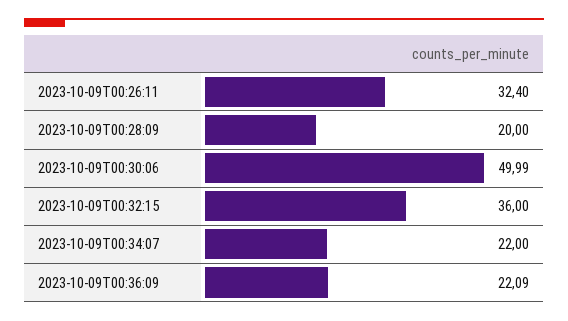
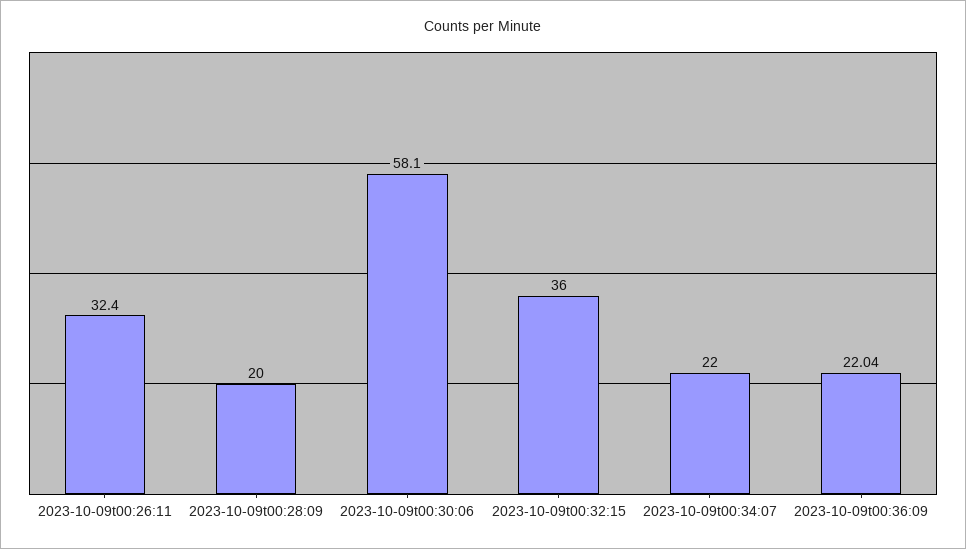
2023-10-09T00:30:06: 49.99 -> 58.1
2023-10-09T00:36:09: 22.09 -> 22.04

